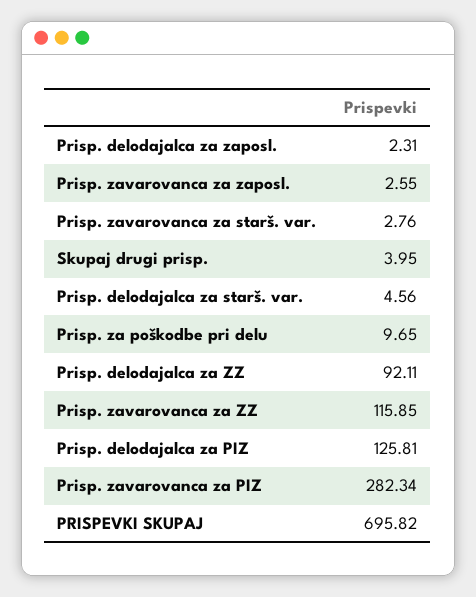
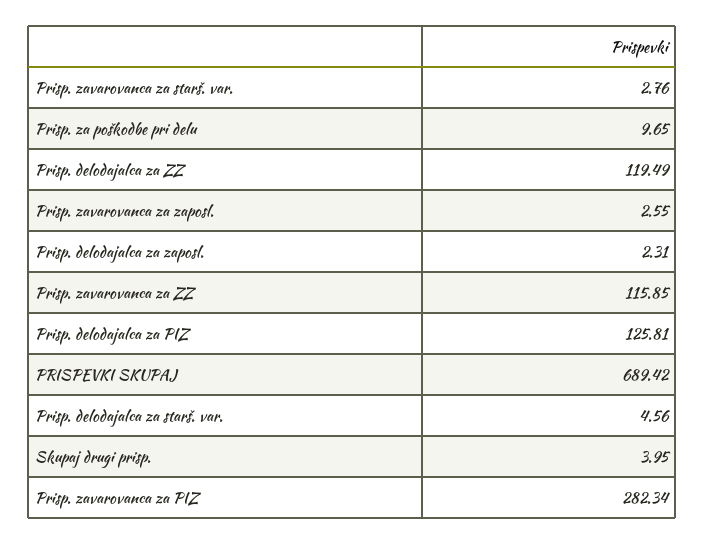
Prisp. delodajalca za ZZ: 92.11 -> 119.49
PRISPEVKI SKUPAJ: 695.82 -> 689.42

